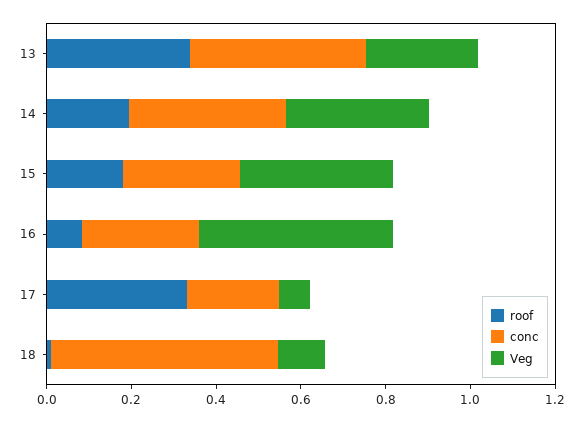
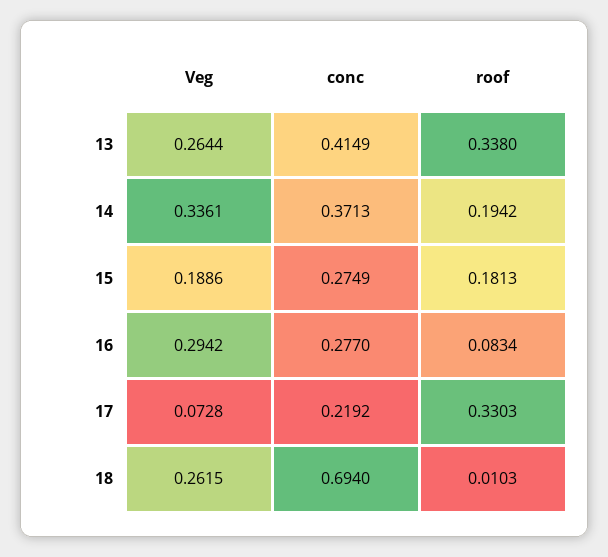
Veg, 15: 0.35 -> 0.1886
Veg, 16: 0.45 -> 0.2942
conc, 18: 0.55 -> 0.694
Veg, 18: 0.1 -> 0.2615

